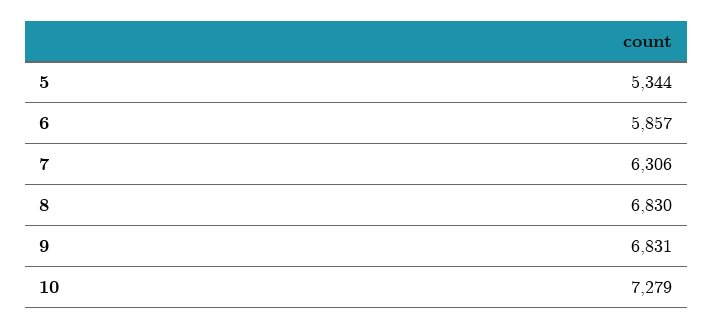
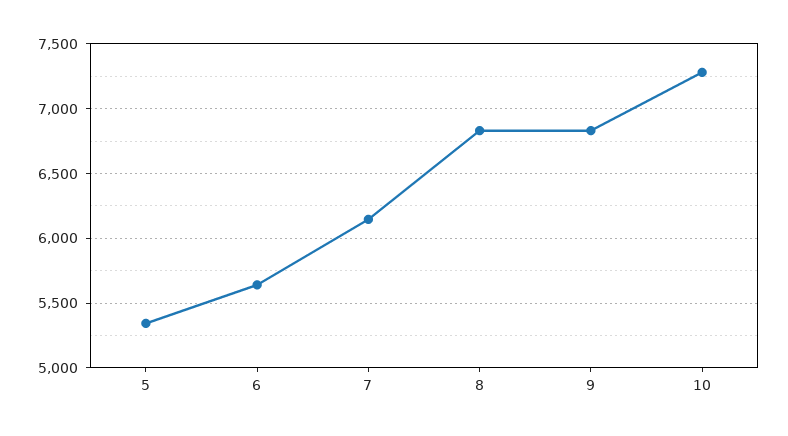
6: 5857 -> 5650
7: 6306 -> 6150

